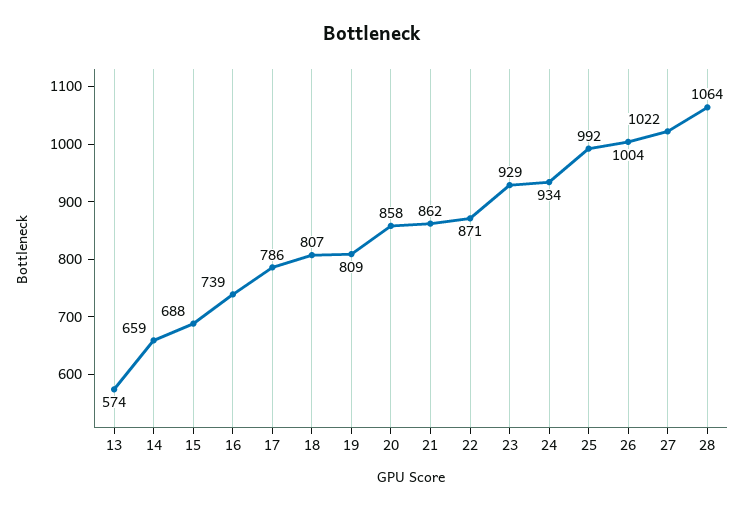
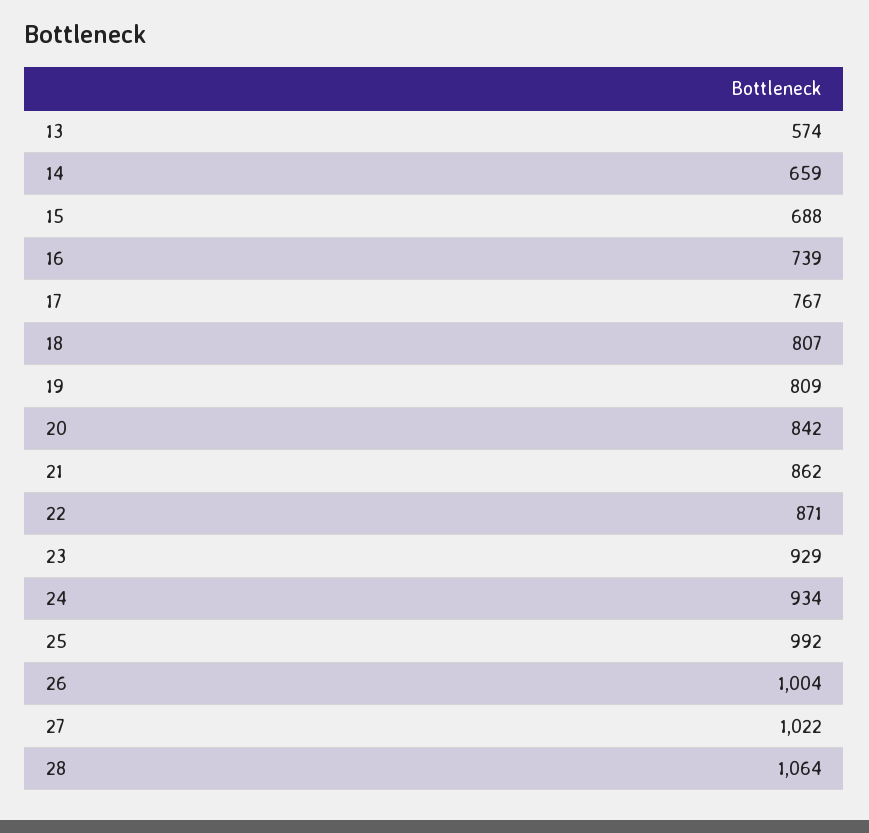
17: 786 -> 767
20: 858 -> 842

